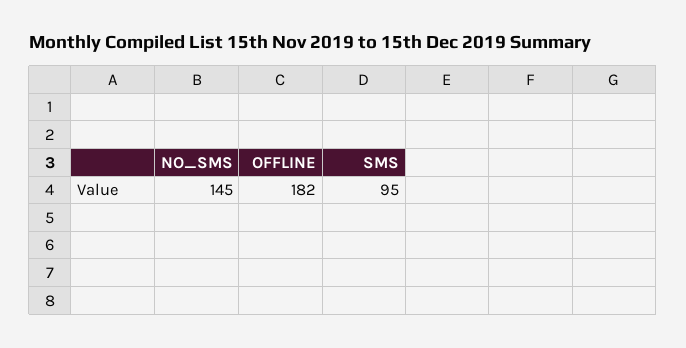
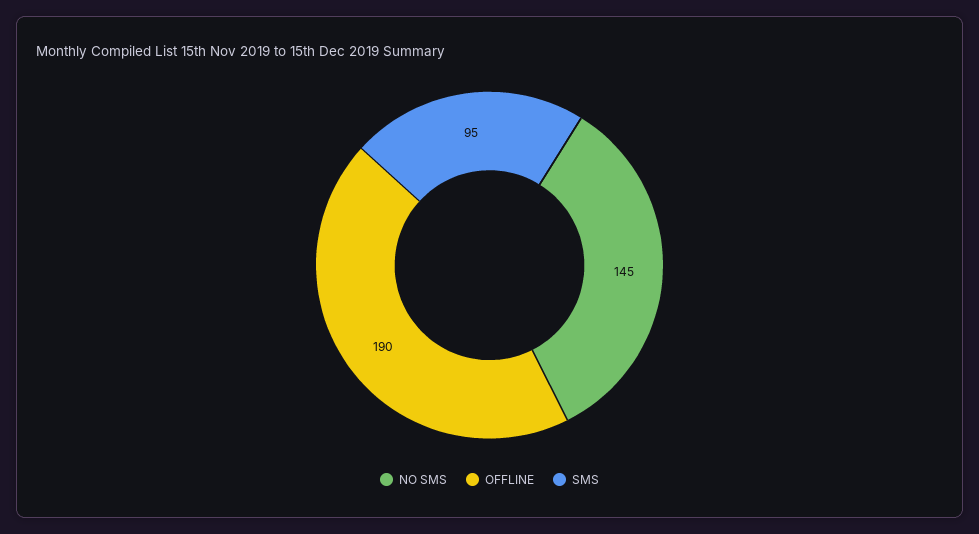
OFFLINE: 182 -> 190

